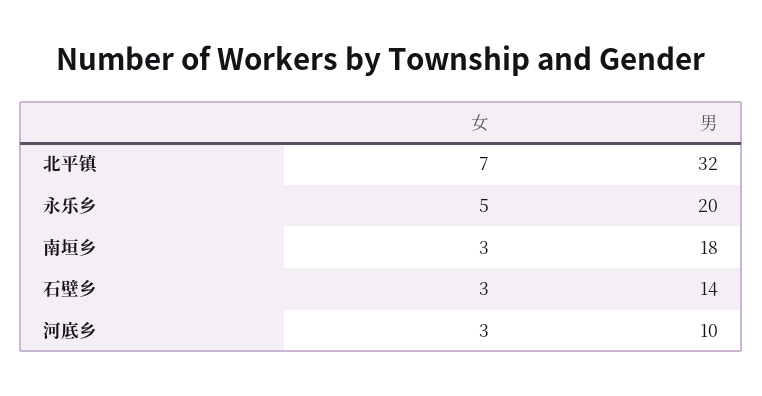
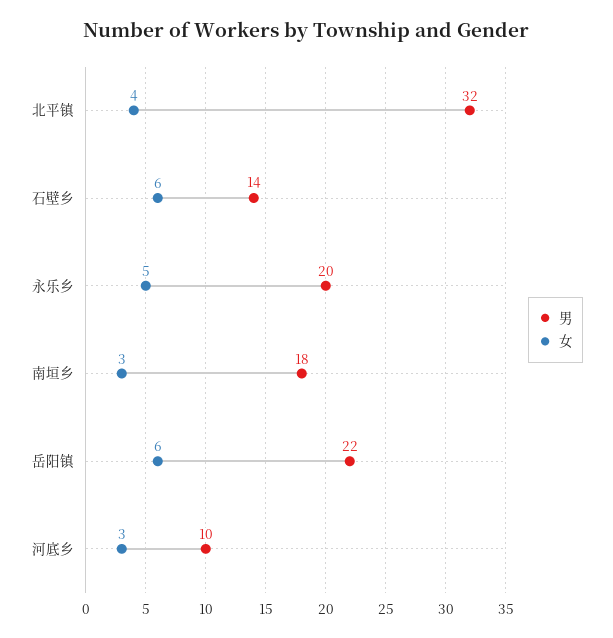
女, 北平镇: 7 -> 4
女, 石壁乡: 3 -> 6
男, 岳阳镇: none -> 22
女, 岳阳镇: none -> 6

